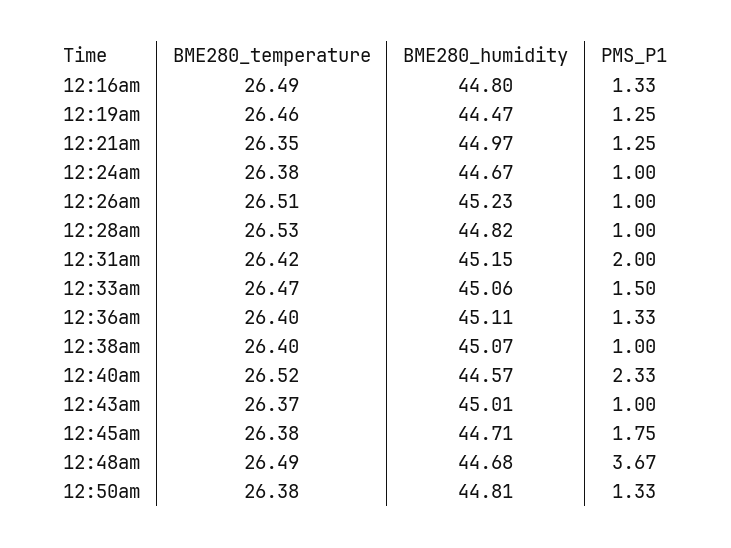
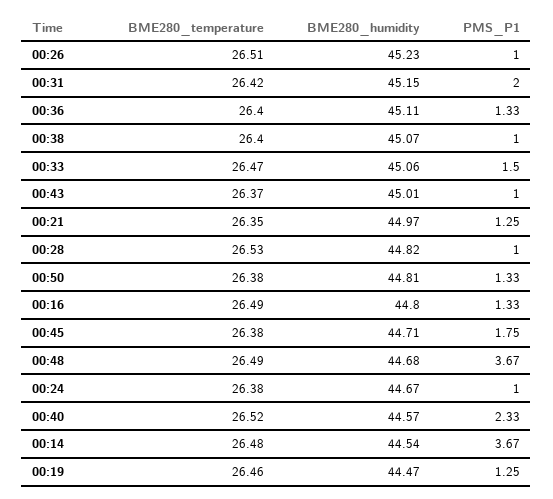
BME280_temperature, 00:14: none -> 26.48
BME280_humidity, 00:14: none -> 44.54
PMS_P1, 00:14: none -> 3.67

